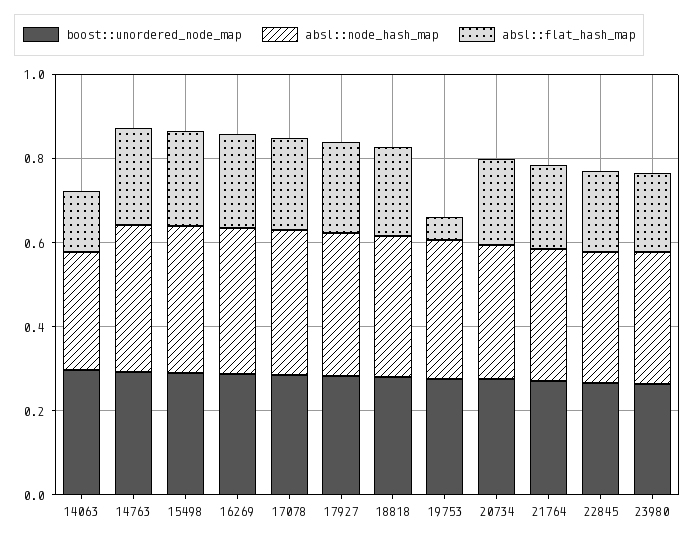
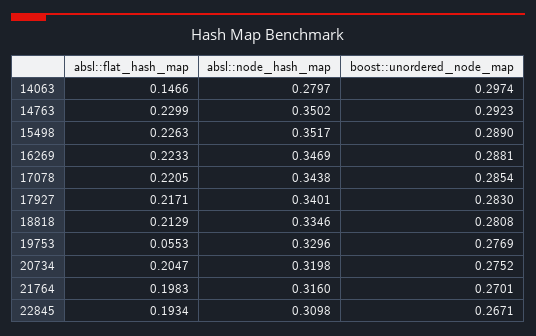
boost::unordered_node_map, 23980: 0.25 -> none
absl::node_hash_map, 23980: 0.3 -> none
absl::flat_hash_map, 23980: 0.2 -> none

